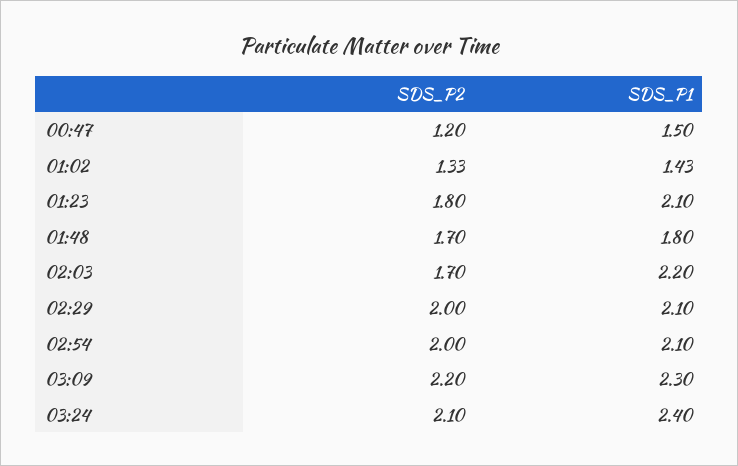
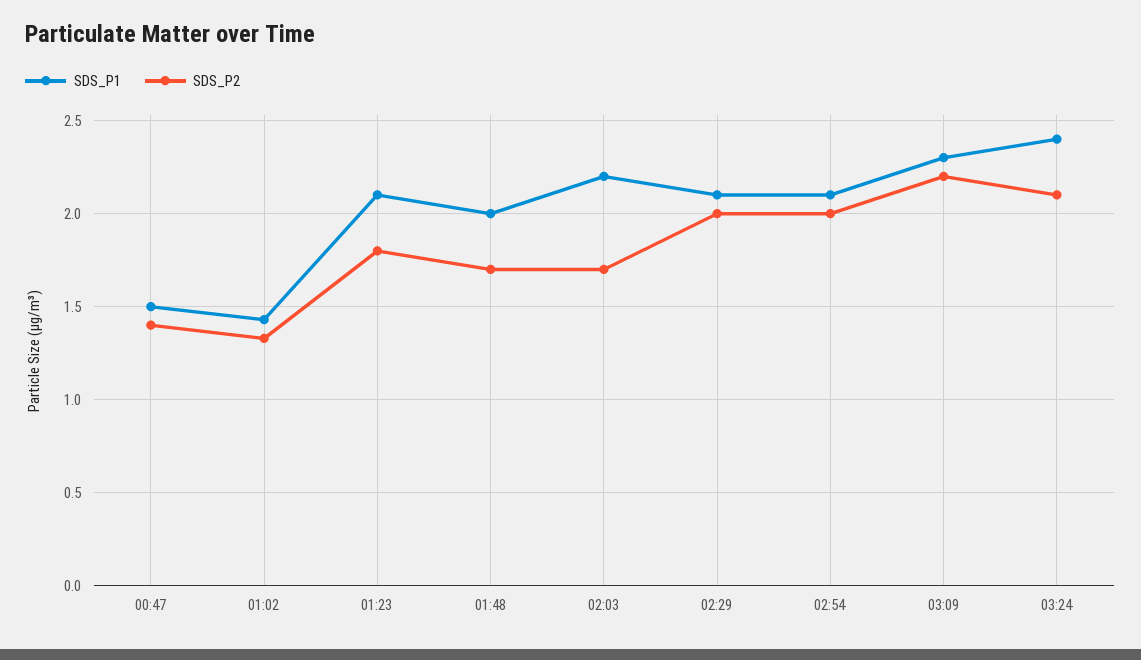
SDS_P2, 00:47: 1.2 -> 1.4
SDS_P1, 01:48: 1.8 -> 2

